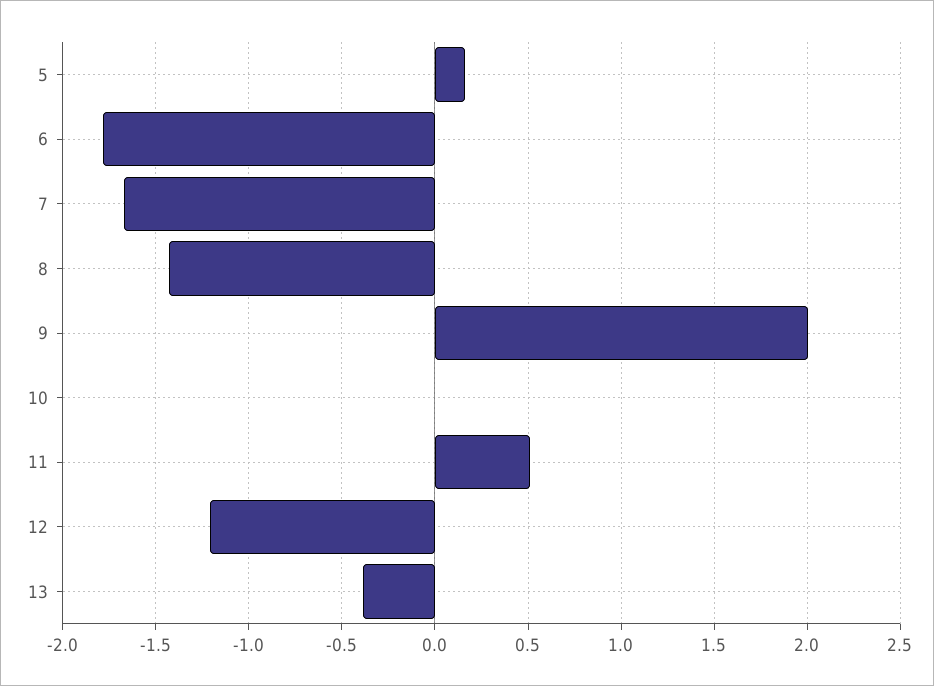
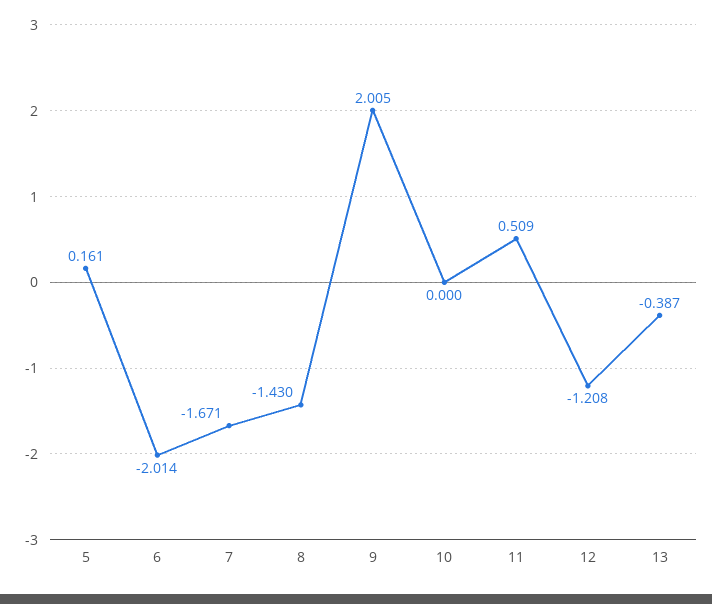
6: -1.8 -> -2.014

